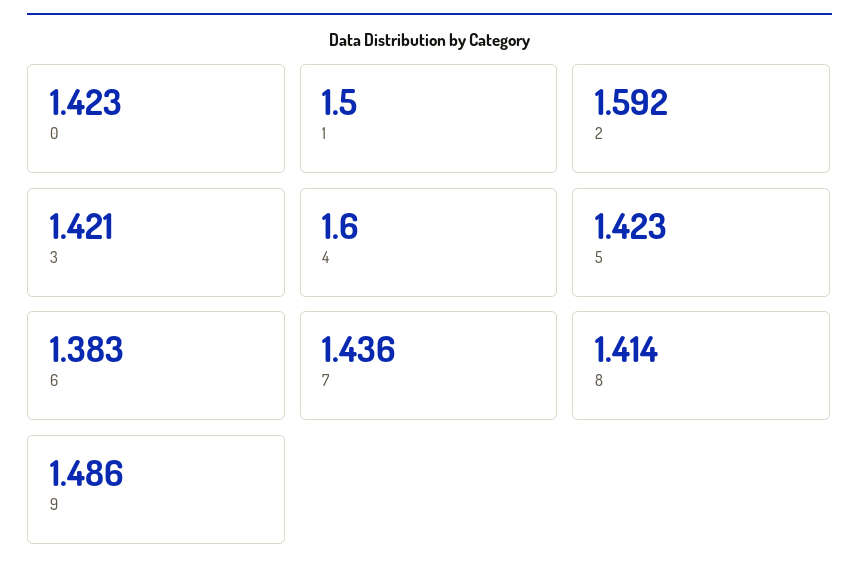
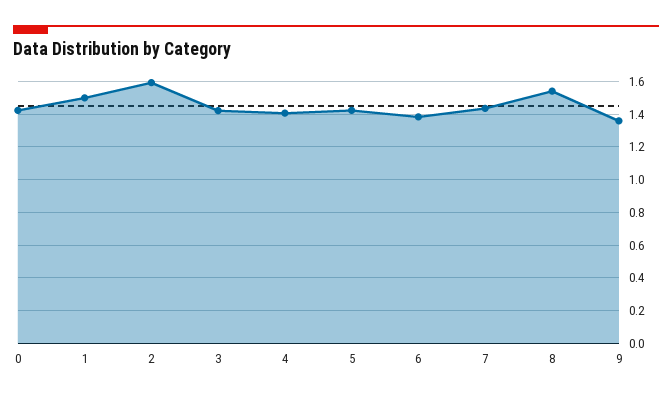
4: 1.6 -> 1.4
8: 1.414 -> 1.55
9: 1.486 -> 1.35

